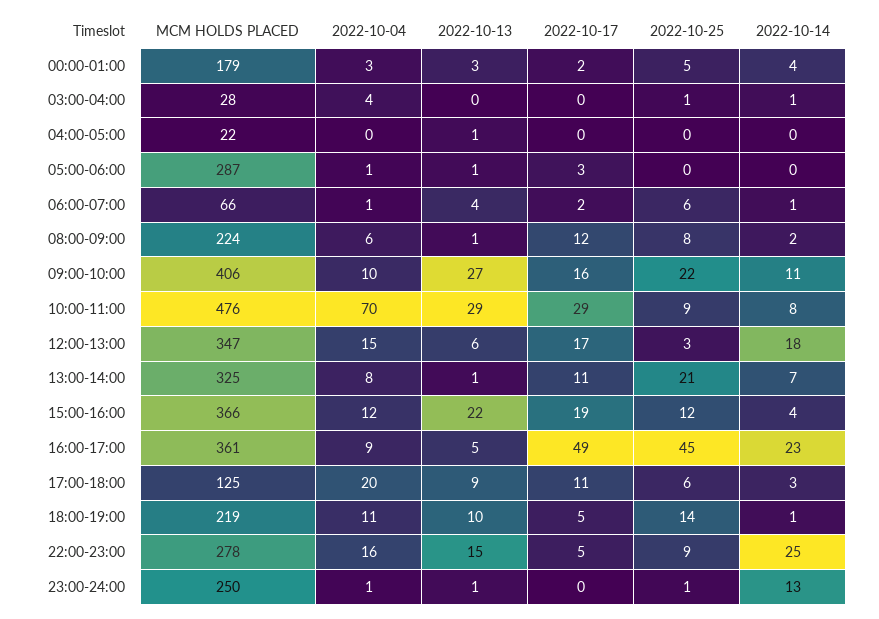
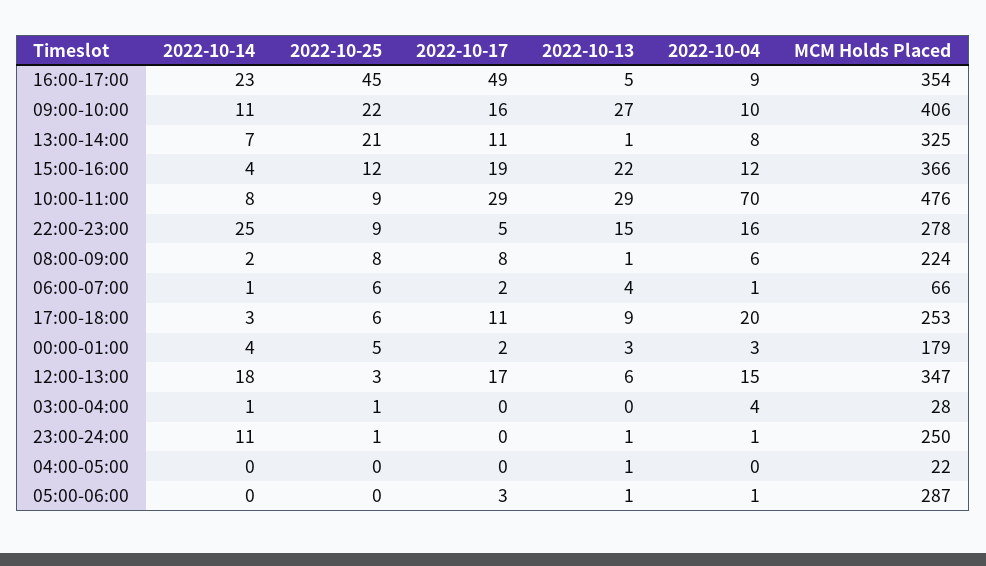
2022-10-17, 08:00-09:00: 12 -> 8
MCM HOLDS PLACED, 16:00-17:00: 361 -> 354
MCM HOLDS PLACED, 17:00-18:00: 125 -> 253
MCM HOLDS PLACED, 18:00-19:00: 219 -> none
2022-10-04, 18:00-19:00: 11 -> none
2022-10-13, 18:00-19:00: 10 -> none
2022-10-17, 18:00-19:00: 5 -> none
2022-10-25, 18:00-19:00: 14 -> none
2022-10-14, 18:00-19:00: 1 -> none
2022-10-14, 23:00-24:00: 13 -> 11

